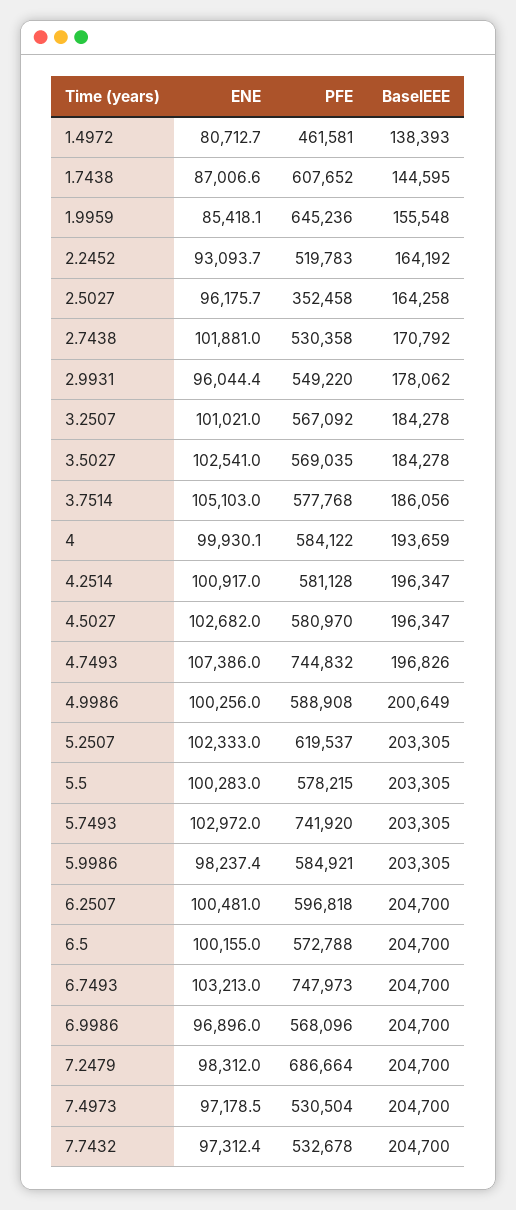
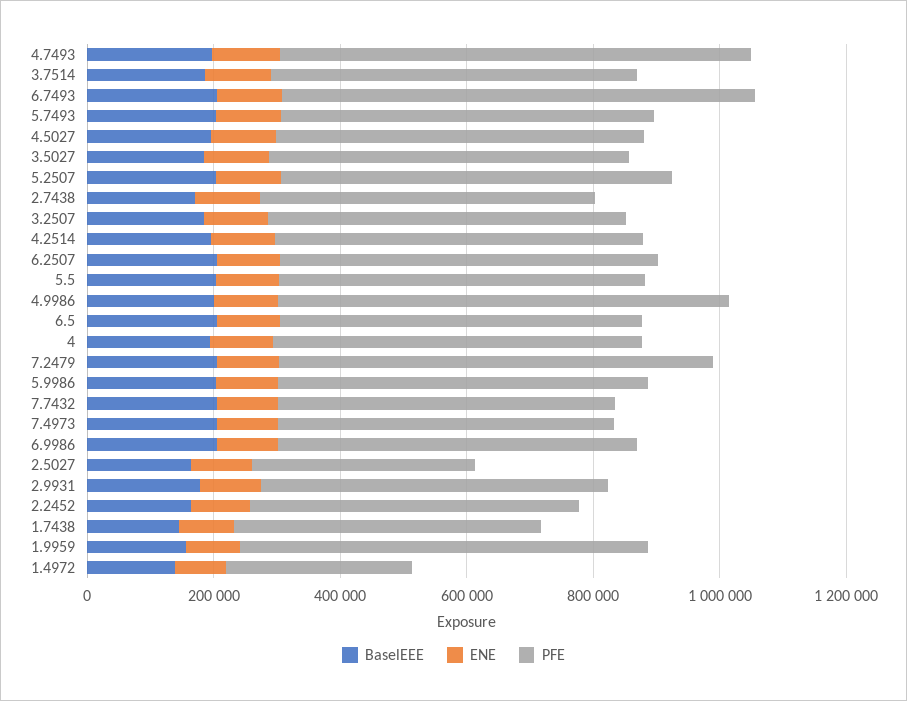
PFE, 1.4972: 461581 -> 300000
PFE, 1.7438: 607652 -> 500000
PFE, 4.9986: 588908 -> 700000
PFE, 5.7493: 741920 -> 600000

